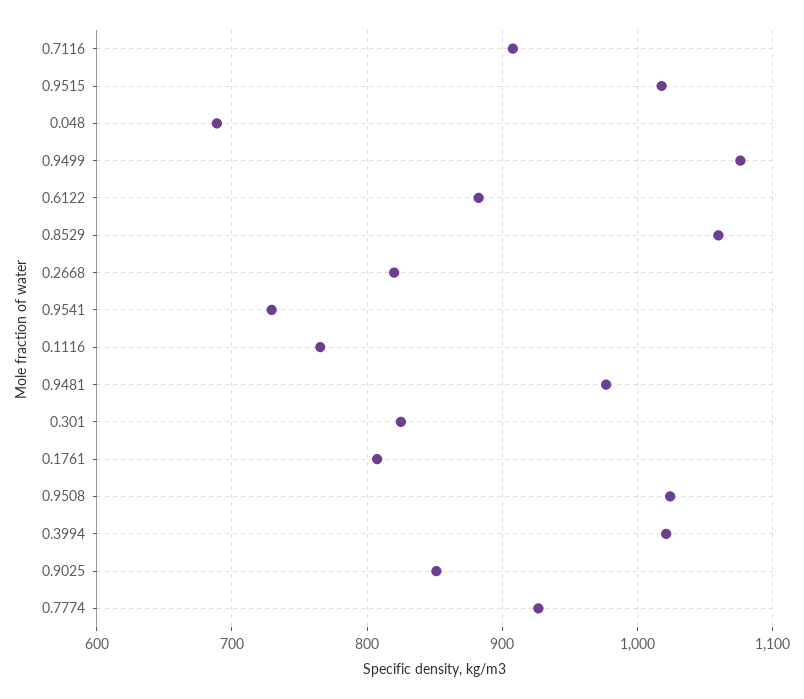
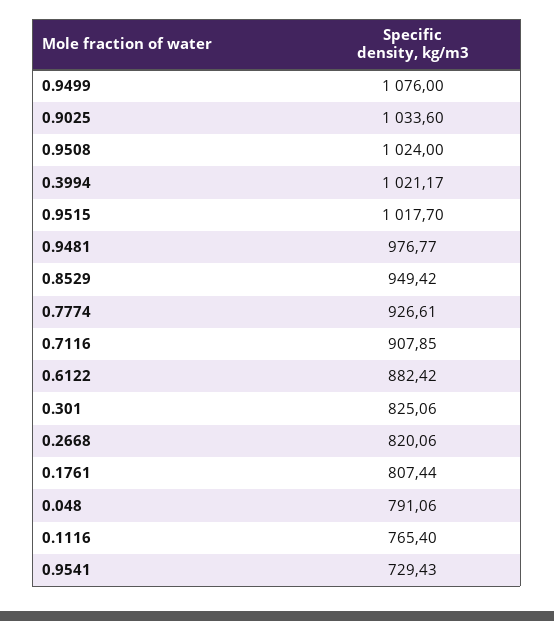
0.048: 690 -> 791.06
0.8529: 1060 -> 949.42
0.9025: 850 -> 1033.6

